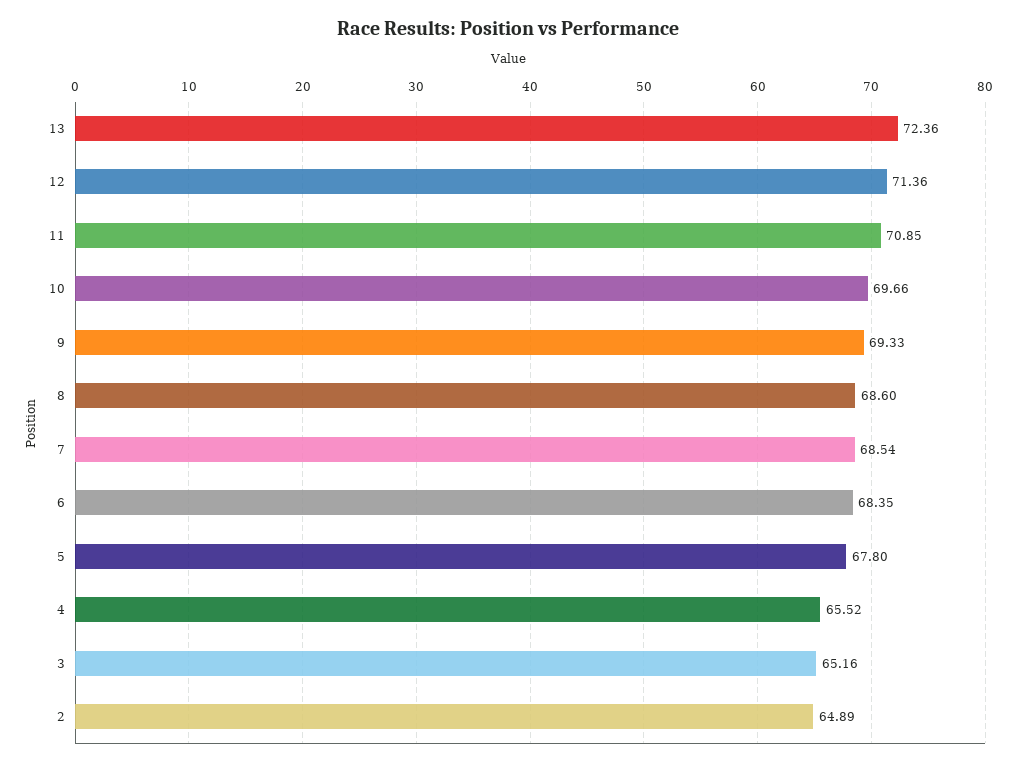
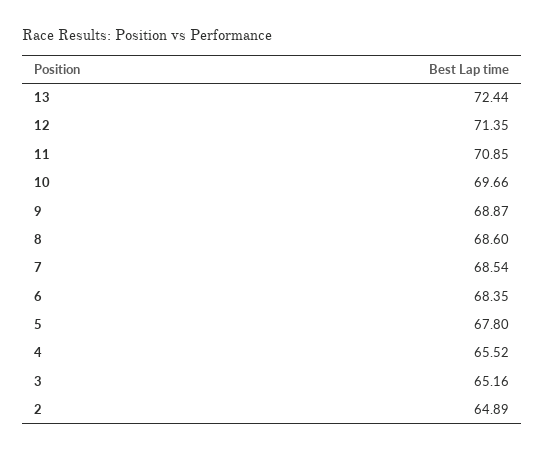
13: 72.36 -> 72.44
12: 71.36 -> 71.35
9: 69.33 -> 68.87

